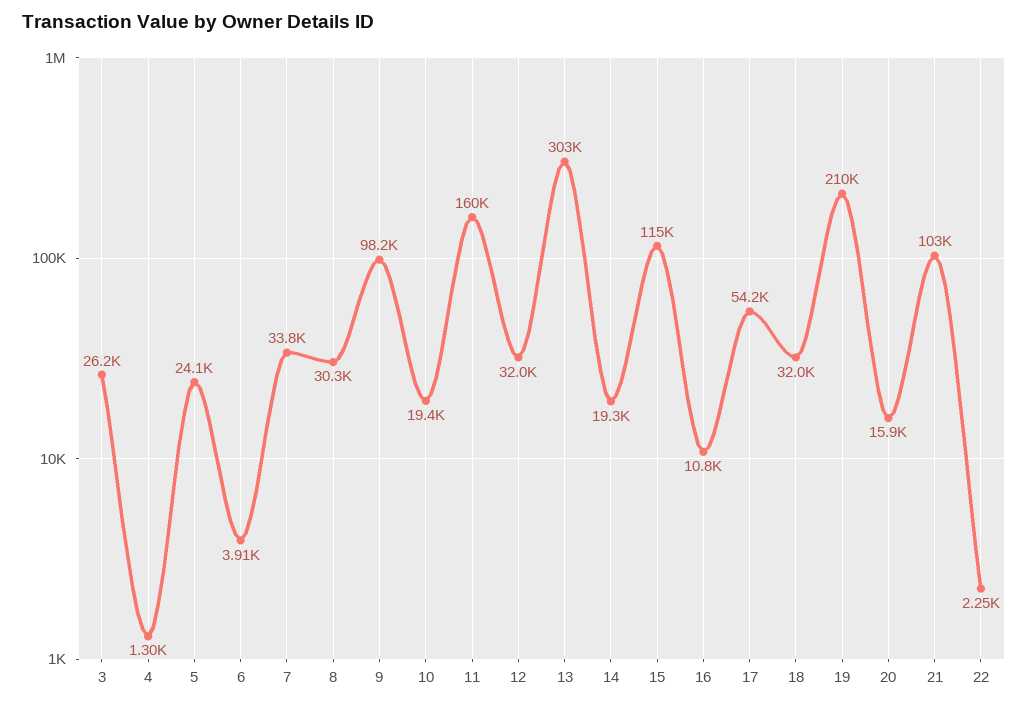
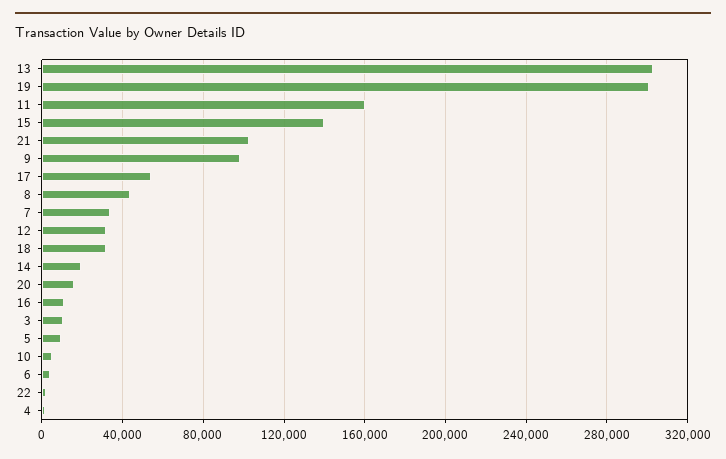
3: 26200 -> 10000
5: 24100 -> 10000
8: 30300 -> 45000
10: 19400 -> 5000
15: 115000 -> 140000
19: 210000 -> 300000

